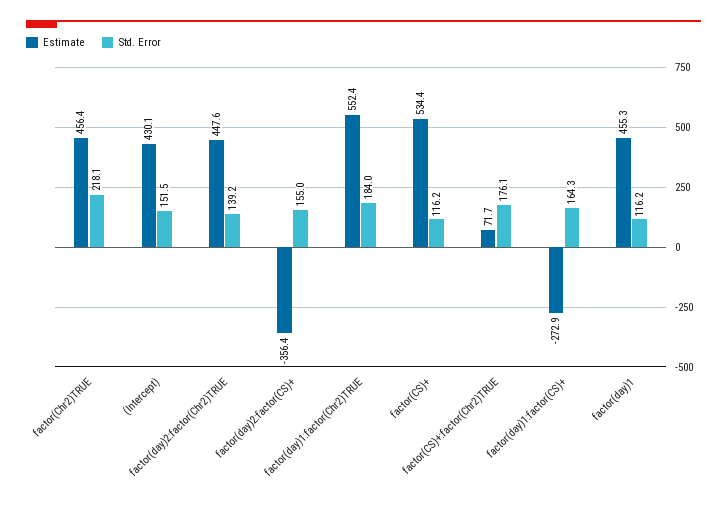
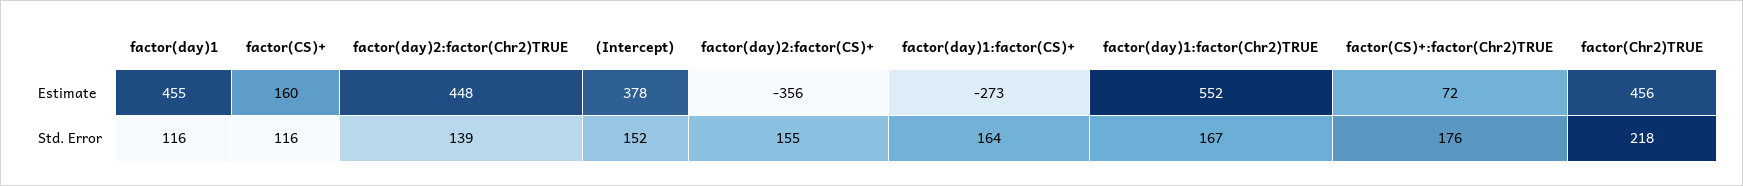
Estimate, (Intercept): 430.1 -> 378
Std. Error, factor(day)1:factor(Chr2)TRUE: 184 -> 167
Estimate, factor(CS)+: 534.4 -> 160

